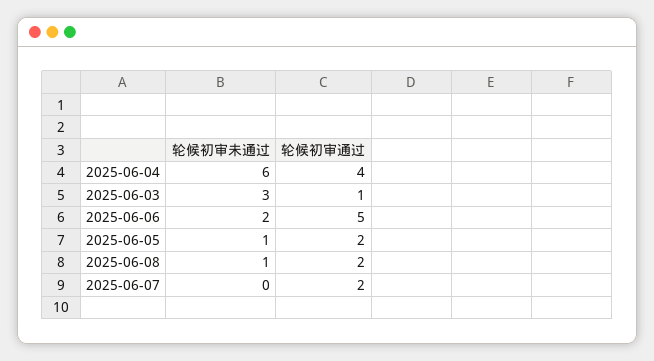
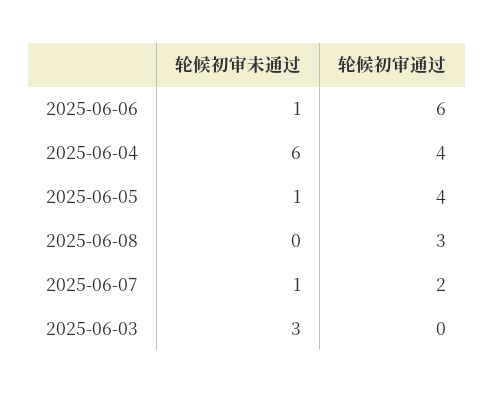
轮候初审通过, 2025-06-03: 1 -> 0
轮候初审未通过, 2025-06-06: 2 -> 1
轮候初审通过, 2025-06-06: 5 -> 6
轮候初审通过, 2025-06-05: 2 -> 4
轮候初审未通过, 2025-06-08: 1 -> 0
轮候初审通过, 2025-06-08: 2 -> 3
轮候初审未通过, 2025-06-07: 0 -> 1

